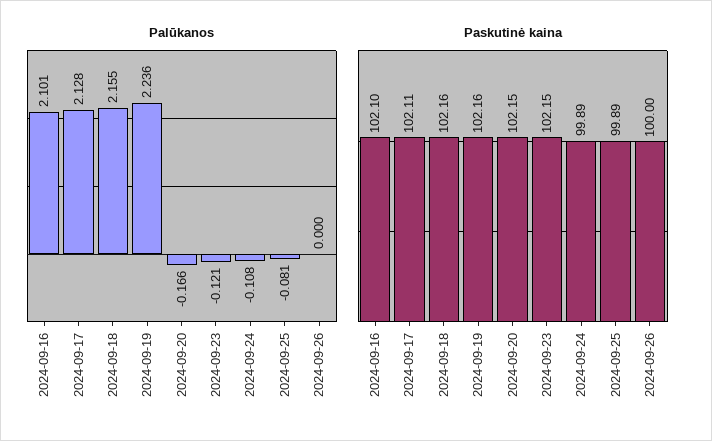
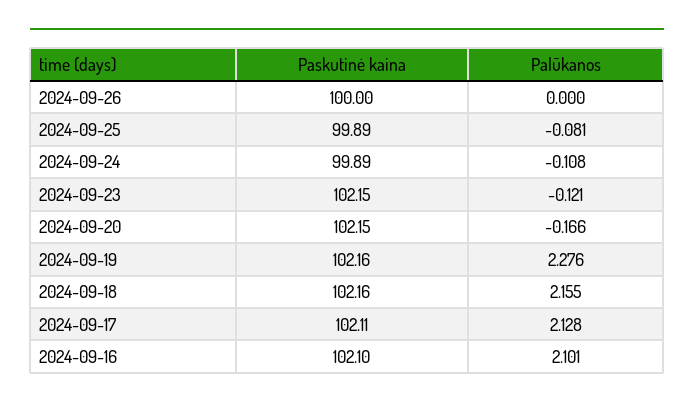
Palūkanos, 2024-09-19: 2.236 -> 2.276

